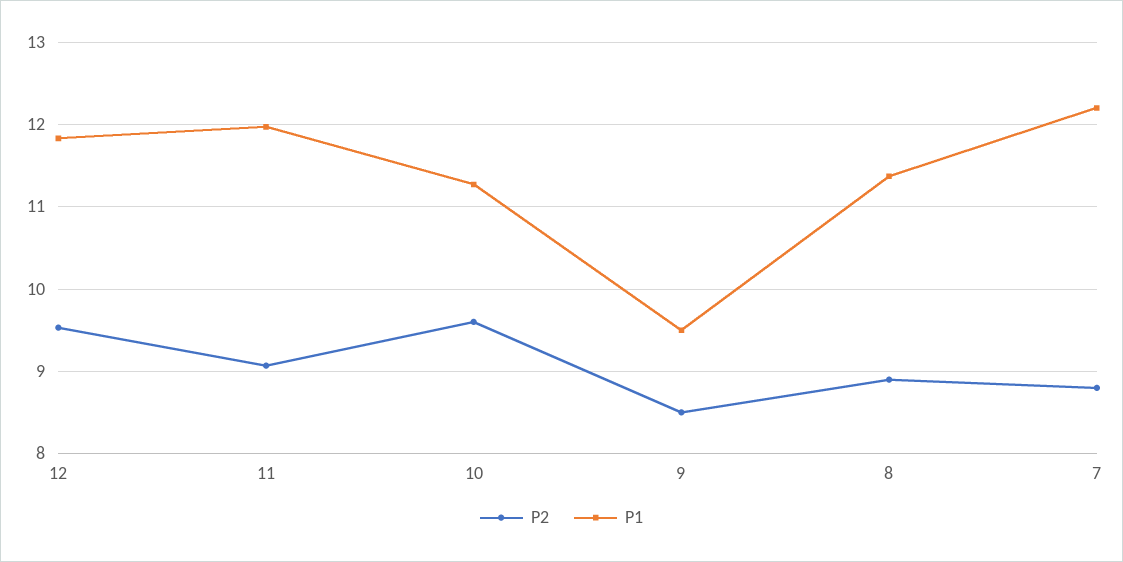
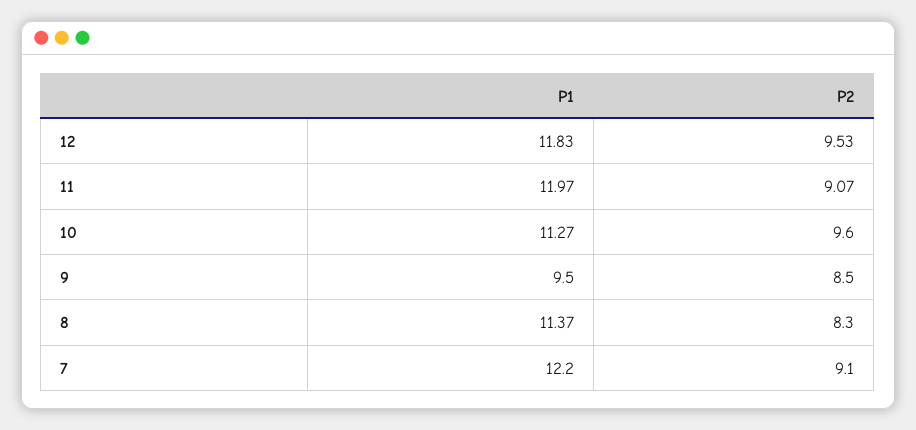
P2, 8: 8.9 -> 8.3
P2, 7: 8.8 -> 9.1

